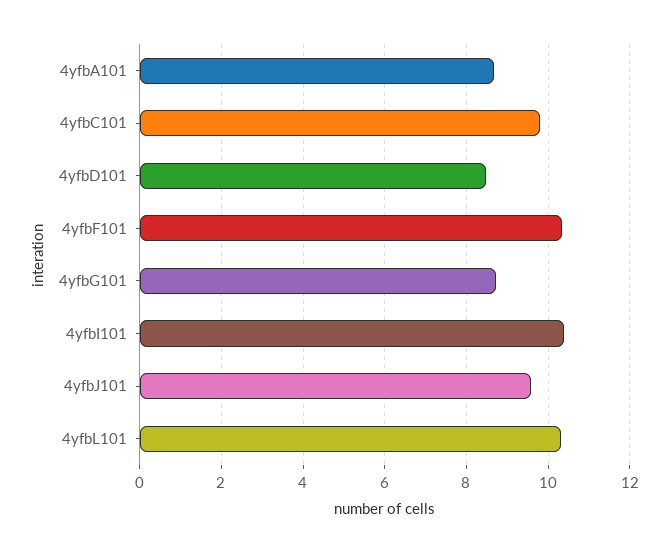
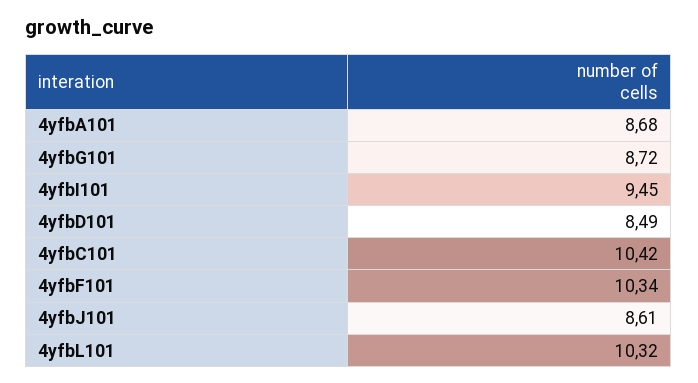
4yfbC101: 9.8 -> 10.42
4yfbI101: 10.4 -> 9.45
4yfbJ101: 9.6 -> 8.61

